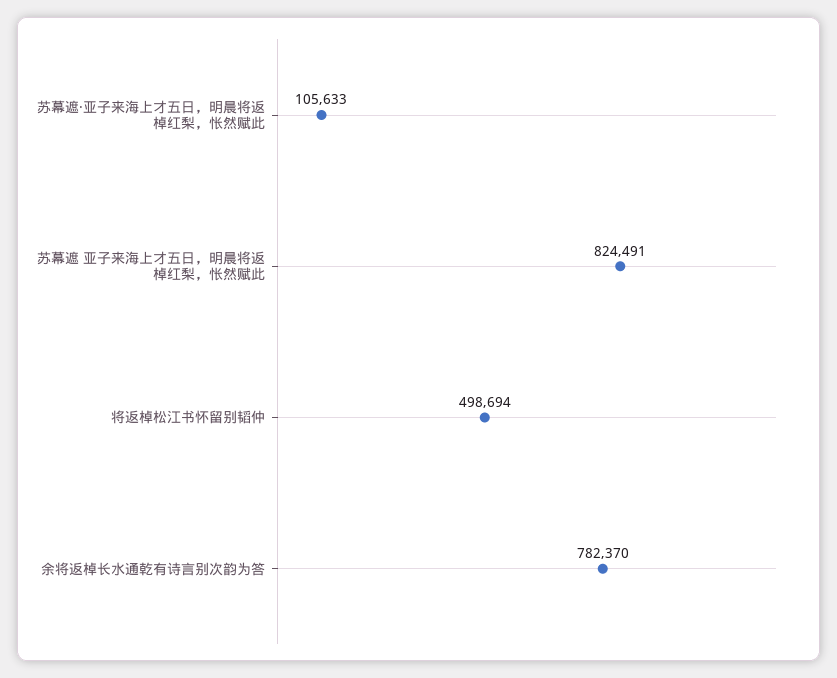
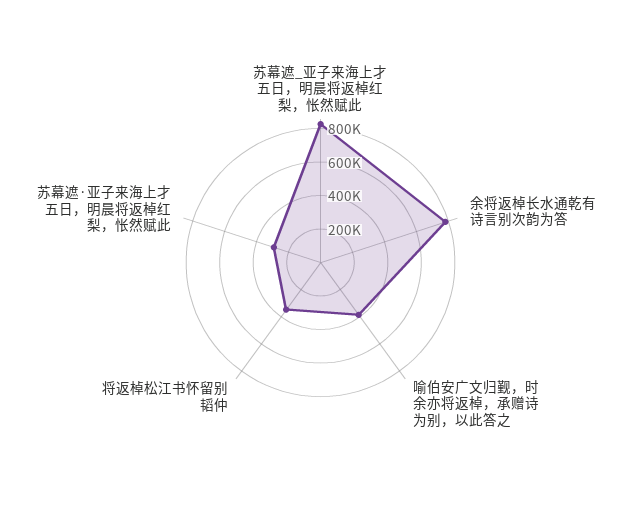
苏幕遮·亚子来海上才五日，明晨将返棹红梨，怅然赋此: 105633 -> 300000
将返棹松江书怀留别韬仲: 498694 -> 350000
喻伯安广文归觐，时余亦将返棹，承赠诗为别，以此答之: none -> 400000

